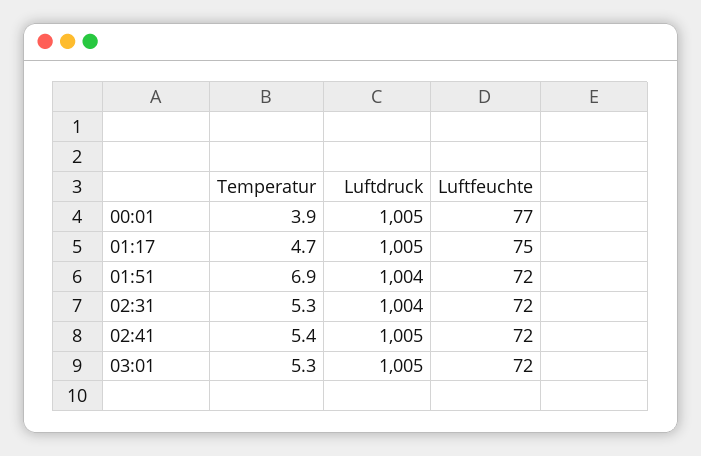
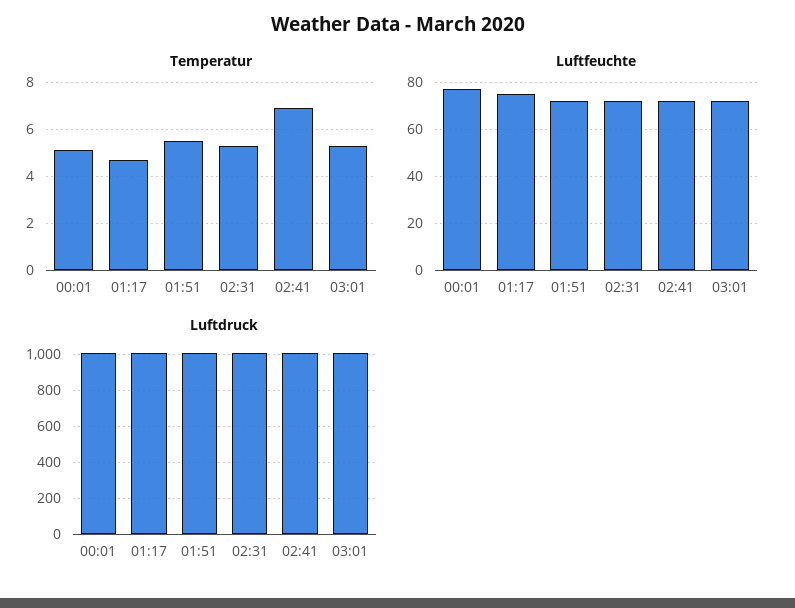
Temperatur, 00:01: 3.9 -> 5
Temperatur, 01:51: 6.9 -> 5.5
Temperatur, 02:41: 5.4 -> 7

